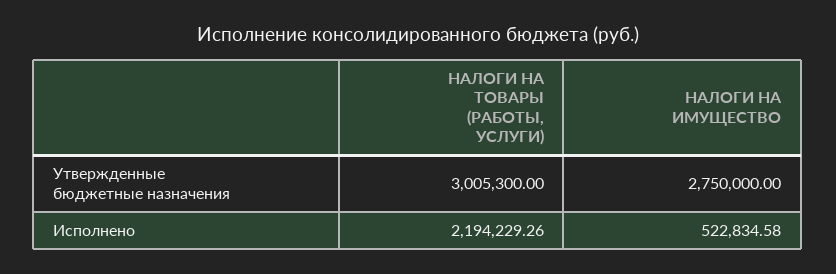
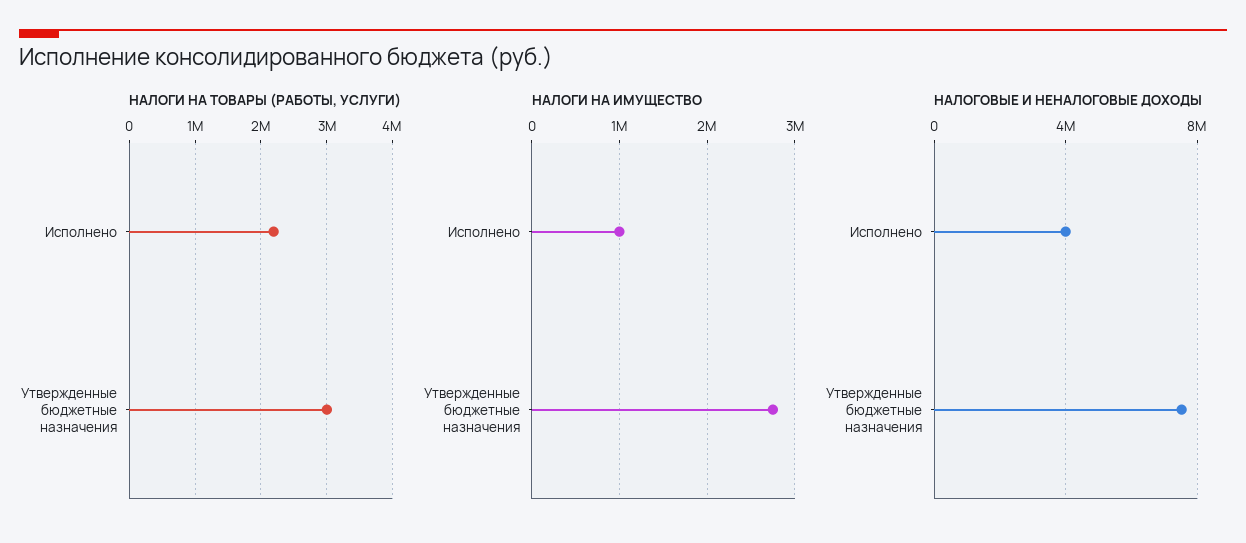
НАЛОГИ НА ИМУЩЕСТВО, Исполнено: 522834.58 -> 1000000
НАЛОГОВЫЕ И НЕНАЛОГОВЫЕ ДОХОДЫ, Исполнено: none -> 4000000
НАЛОГОВЫЕ И НЕНАЛОГОВЫЕ ДОХОДЫ, Утвержденные бюджетные назначения: none -> 7500000

